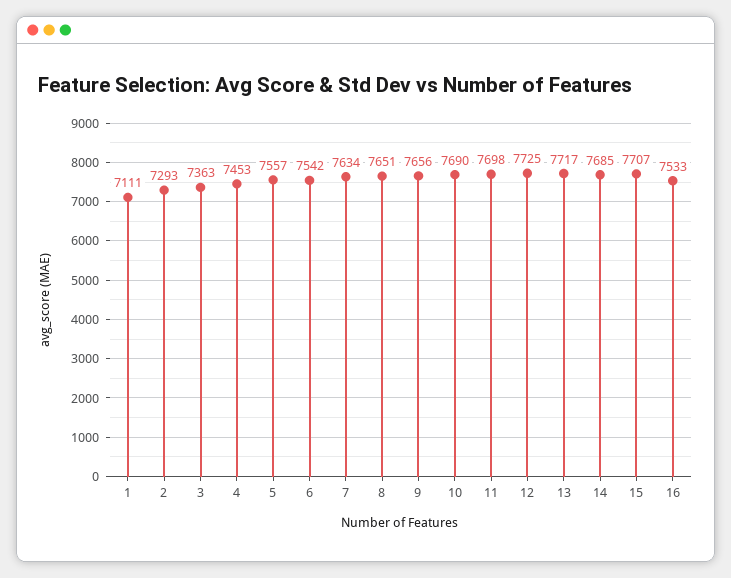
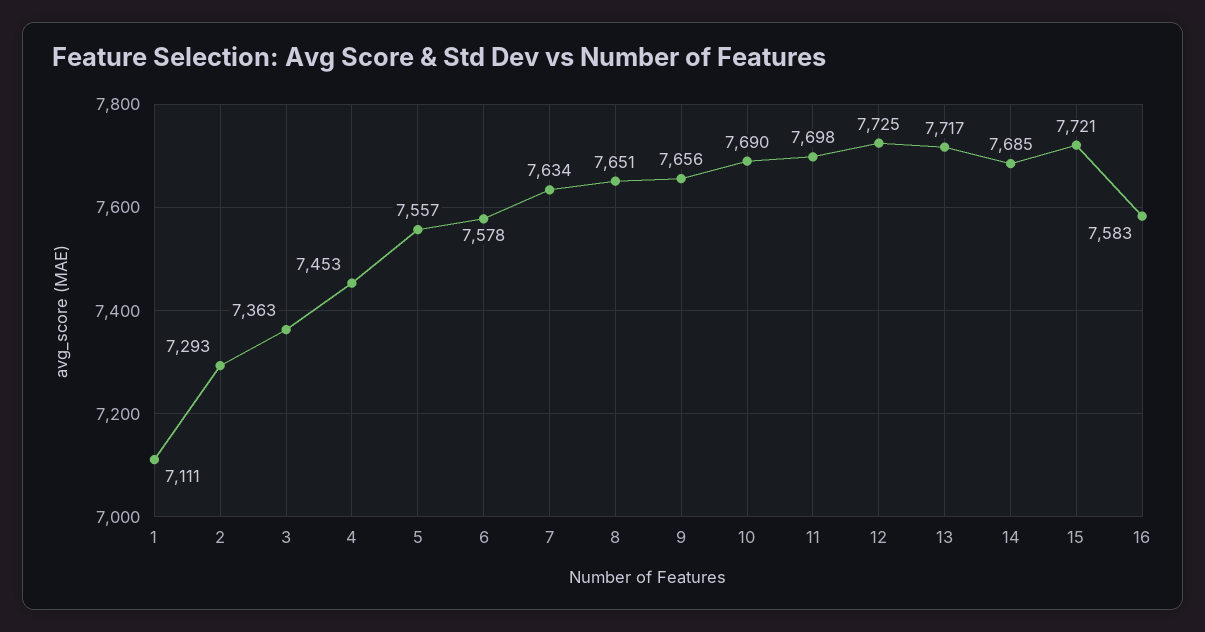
6: 7542 -> 7578
15: 7707 -> 7721
16: 7533 -> 7583

